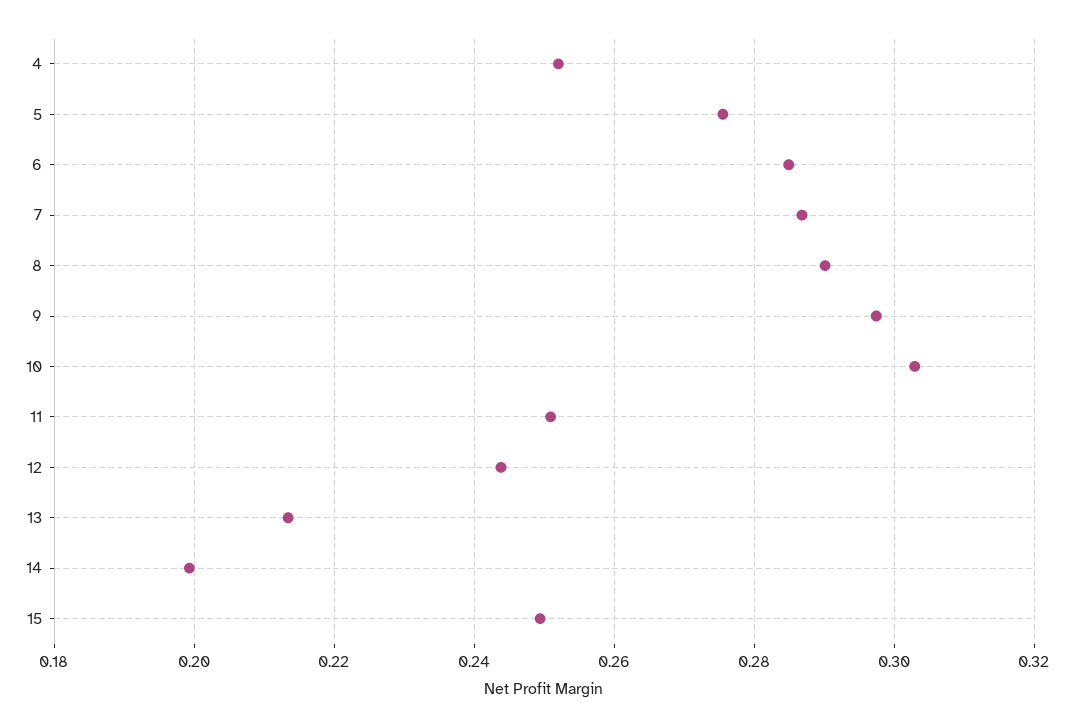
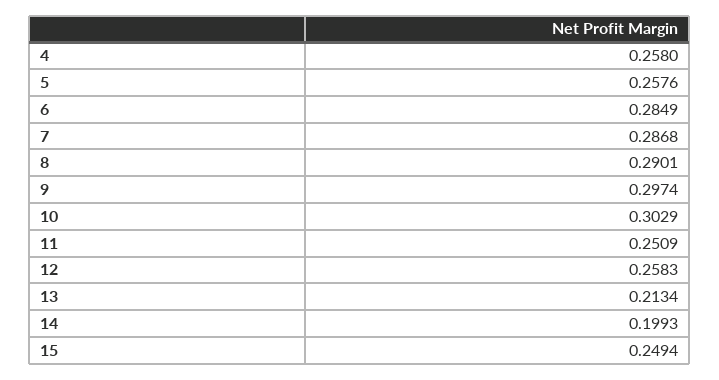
4: 0.252 -> 0.258
5: 0.276 -> 0.2576
12: 0.244 -> 0.2583

